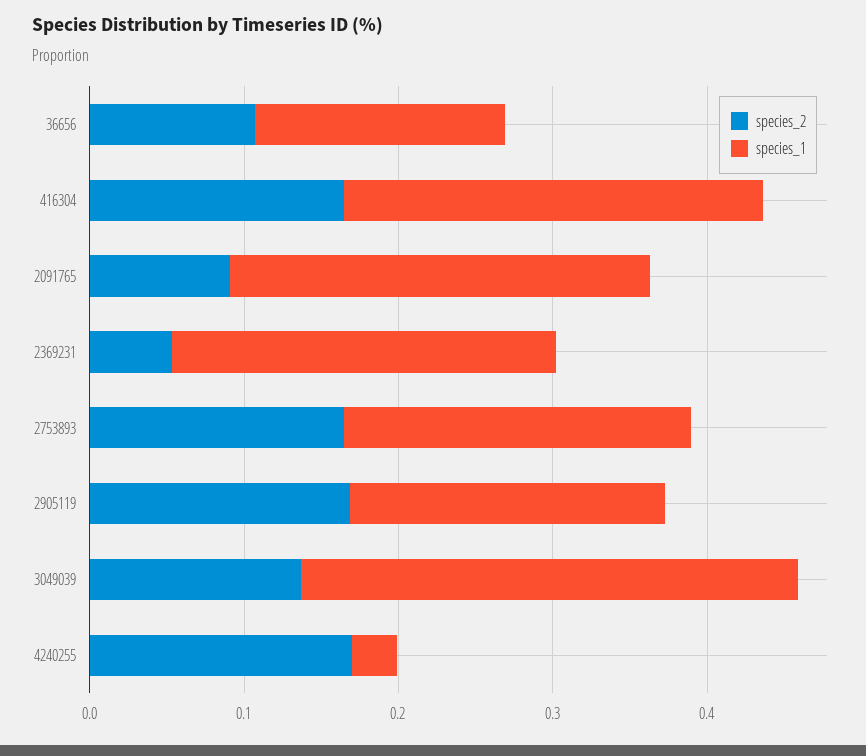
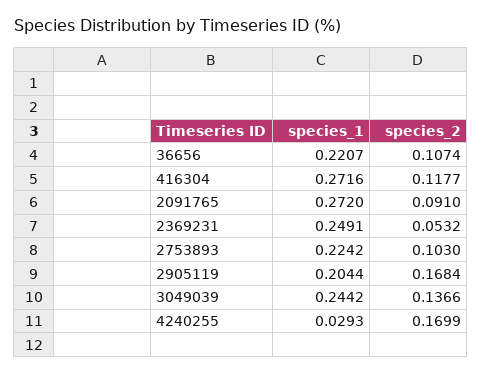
species_1, 36656: 0.16 -> 0.2207
species_2, 416304: 0.16 -> 0.1177
species_2, 2753893: 0.16 -> 0.103
species_1, 3049039: 0.32 -> 0.2442

